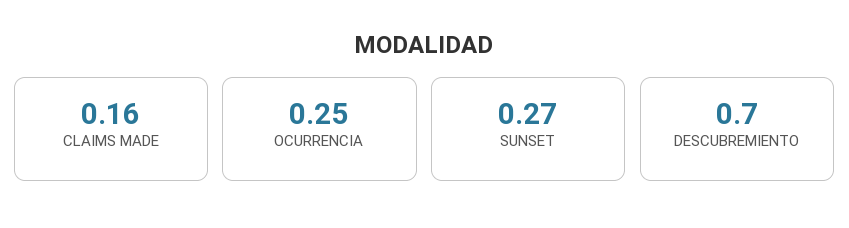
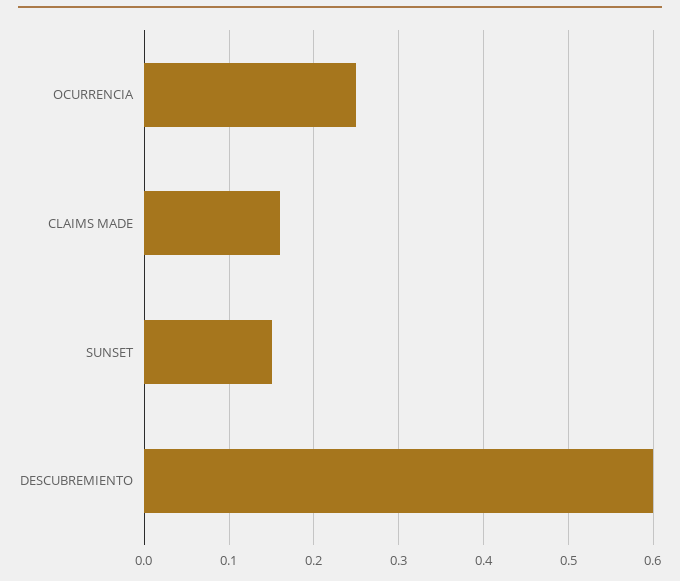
SUNSET: 0.27 -> 0.15
DESCUBREMIENTO: 0.7 -> 0.6

